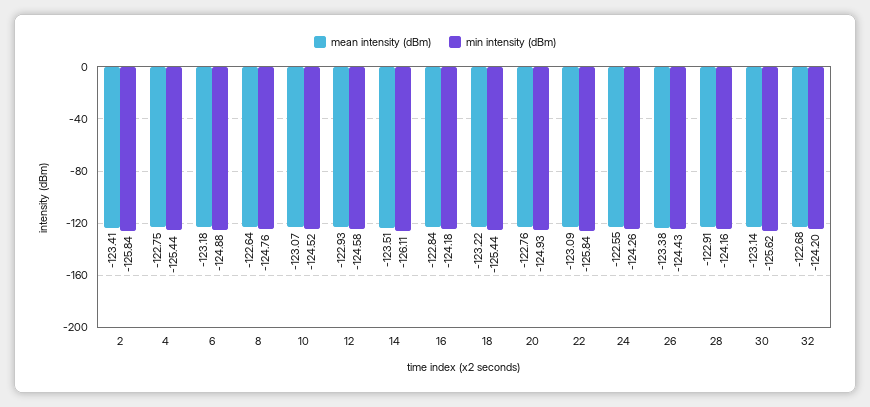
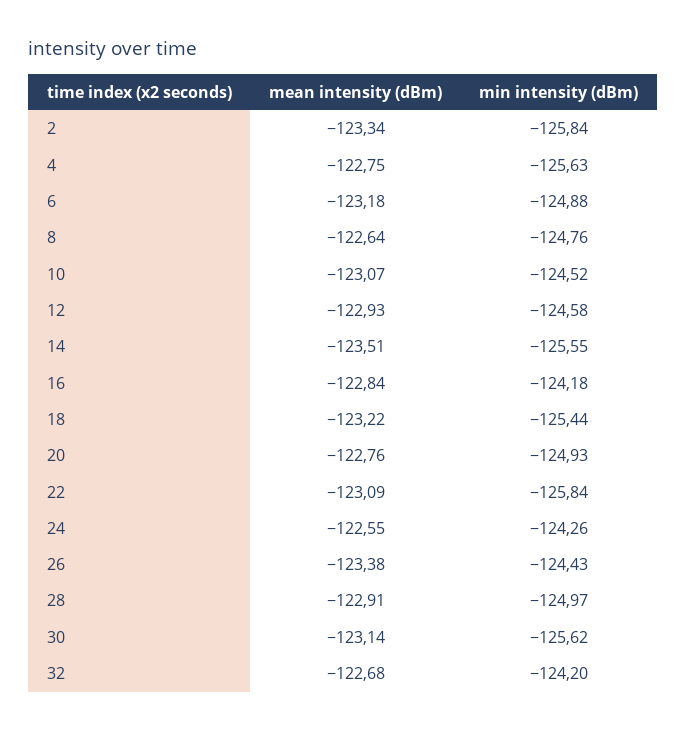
mean intensity (dBm), 2: -123.41 -> -123.34
min intensity (dBm), 4: -125.44 -> -125.63
min intensity (dBm), 14: -126.11 -> -125.55
min intensity (dBm), 28: -124.16 -> -124.97

